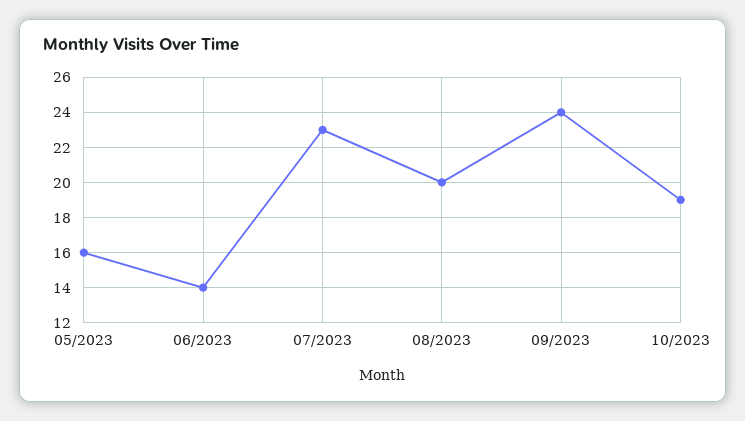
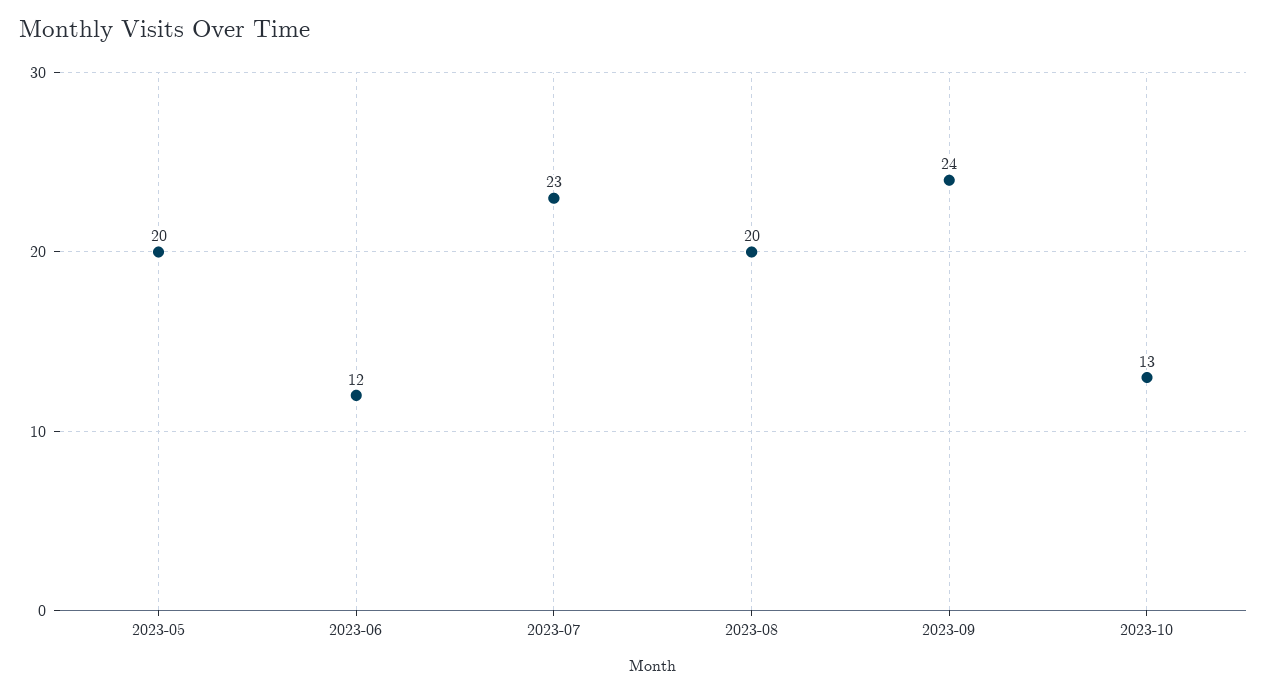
05/2023: 16 -> 20
06/2023: 14 -> 12
10/2023: 19 -> 13

